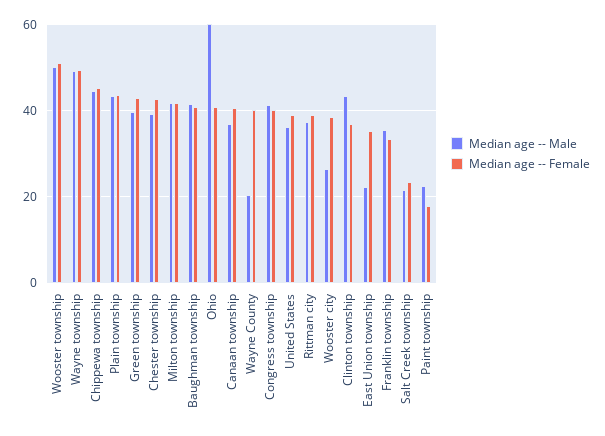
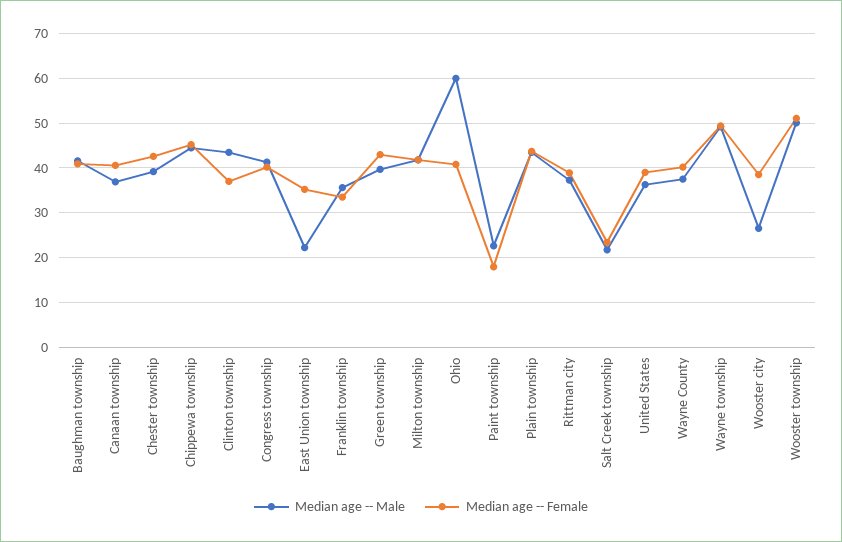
Median age -- Male, Wayne County: 20 -> 38

